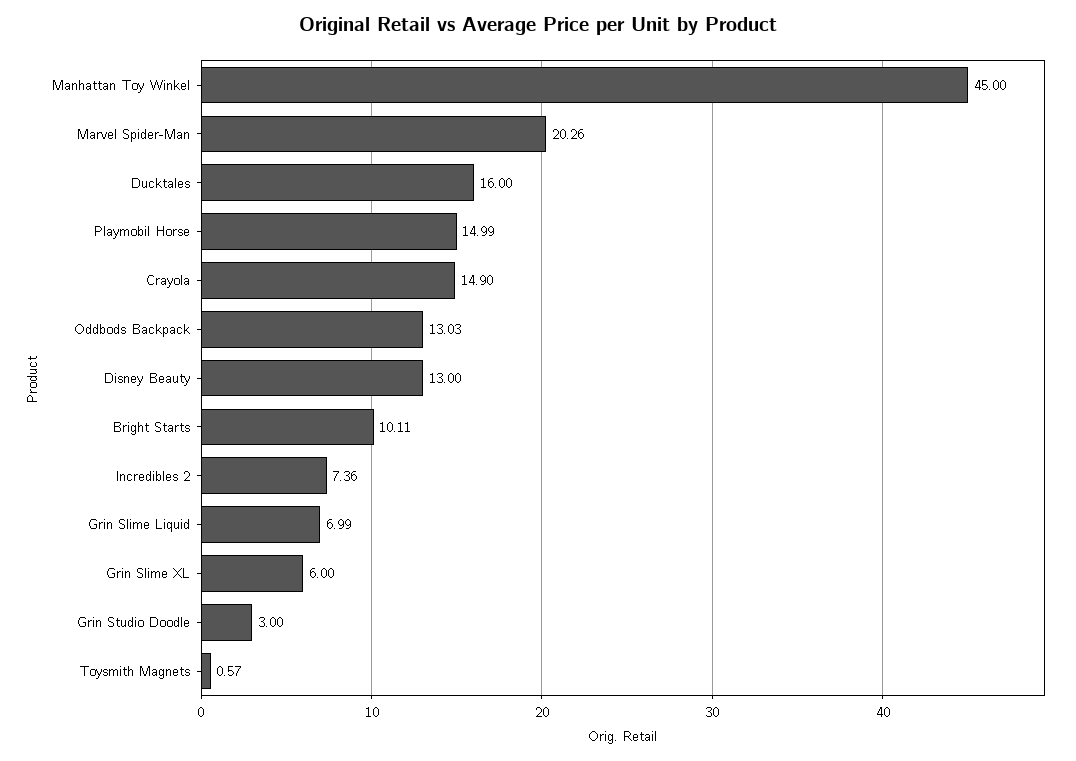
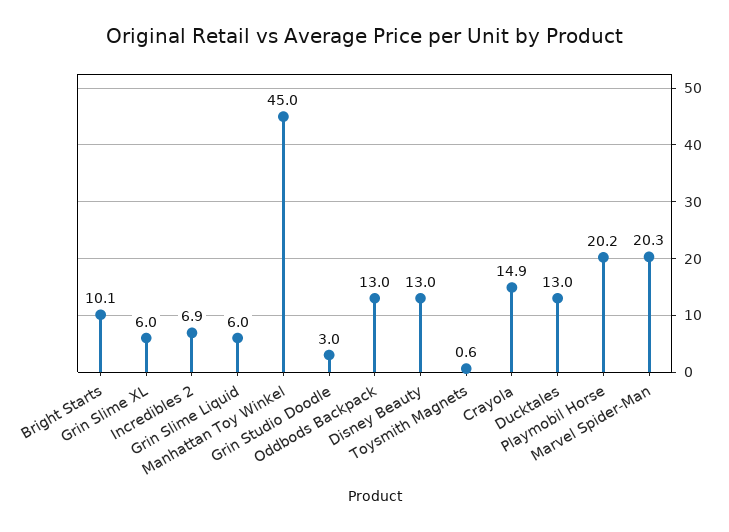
Ducktales: 16 -> 13
Playmobil Horse: 14.99 -> 20.2
Incredibles 2: 7.36 -> 6.9
Grin Slime Liquid: 6.99 -> 6

